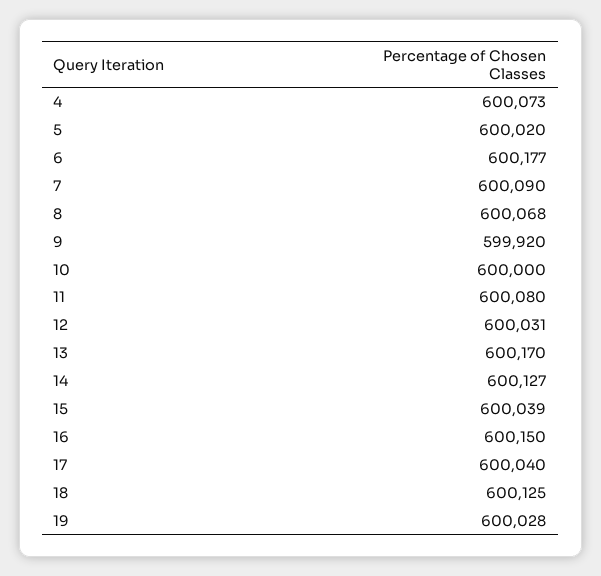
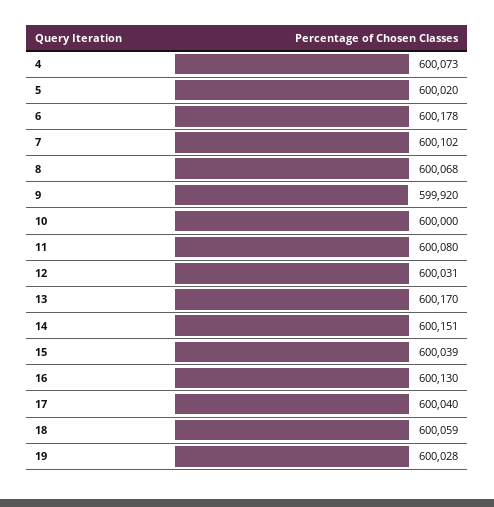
6: 600177 -> 600178
7: 600090 -> 600102
14: 600127 -> 600151
16: 600150 -> 600130
18: 600125 -> 600059

